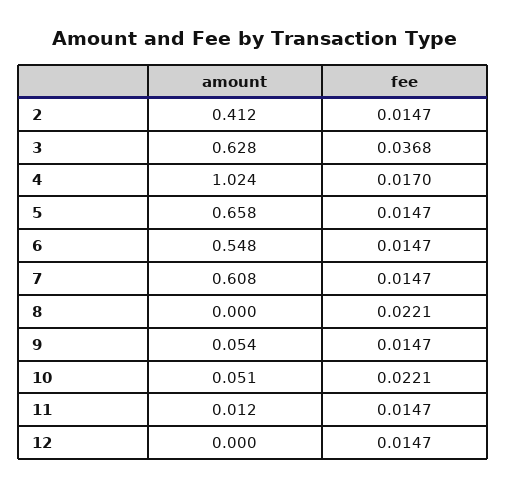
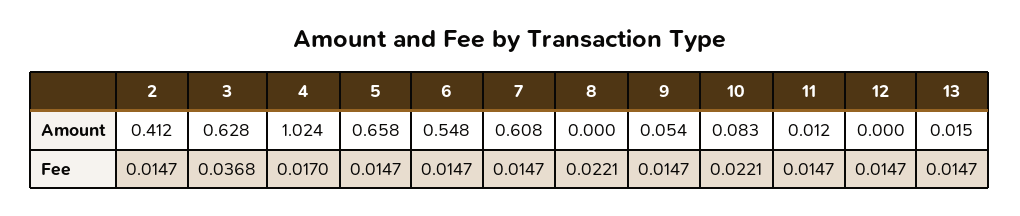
amount, 10: 0.051 -> 0.083
amount, 13: none -> 0.015
fee, 13: none -> 0.0147

